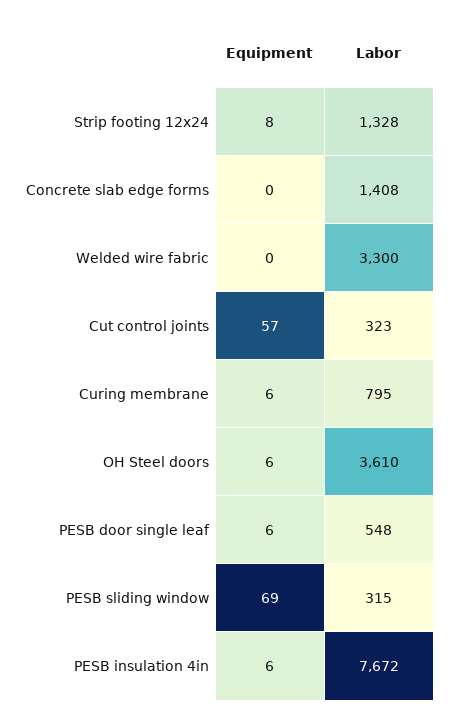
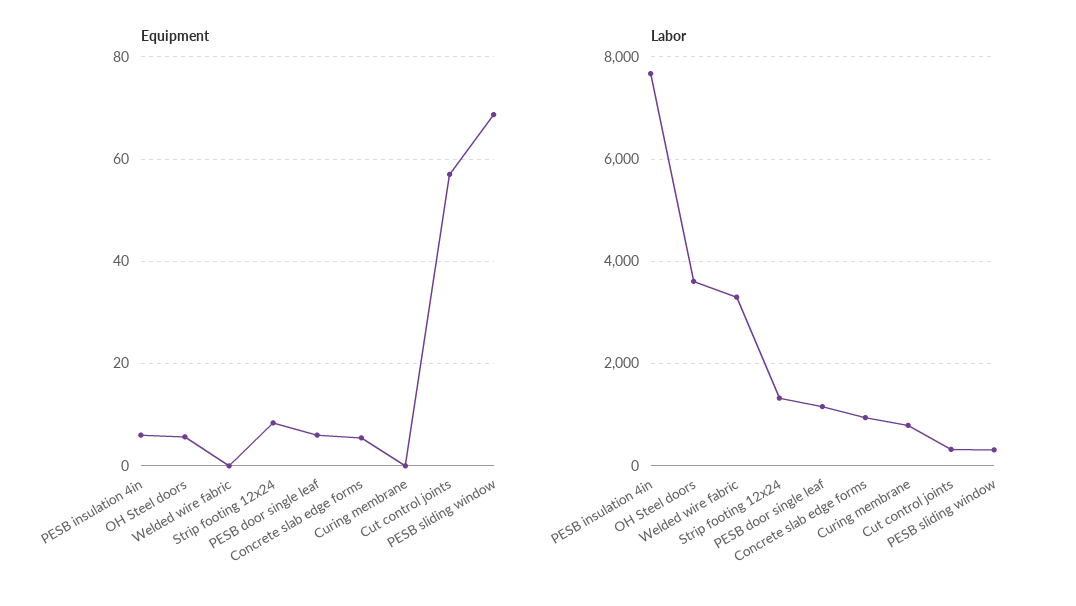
Equipment, Concrete slab edge forms: 0 -> 6
Labor, Concrete slab edge forms: 1408 -> 1000
Equipment, Curing membrane: 6 -> 0
Labor, PESB door single leaf: 548 -> 1200

